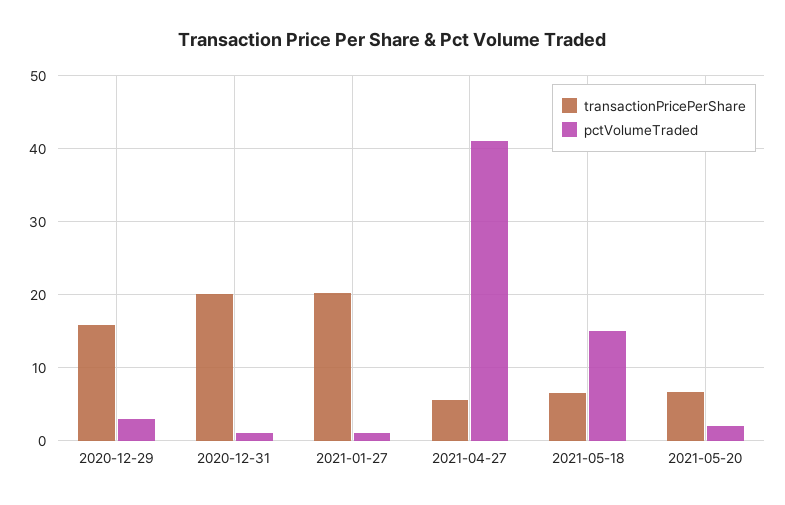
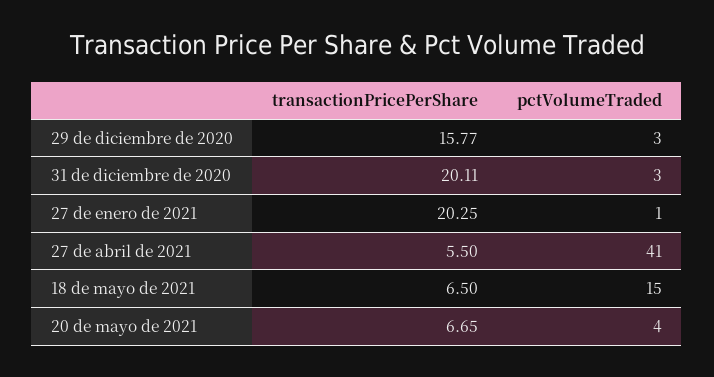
pctVolumeTraded, 2020-12-31: 1 -> 3
pctVolumeTraded, 2021-05-20: 2 -> 4

